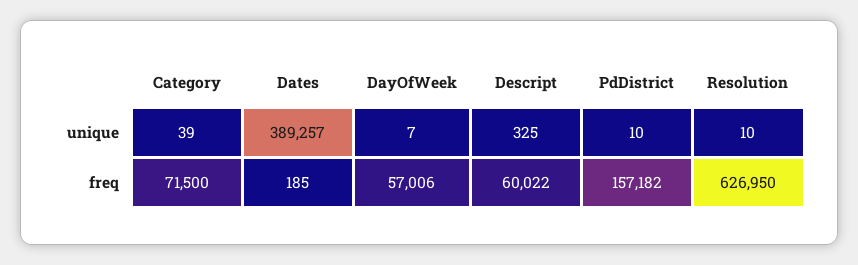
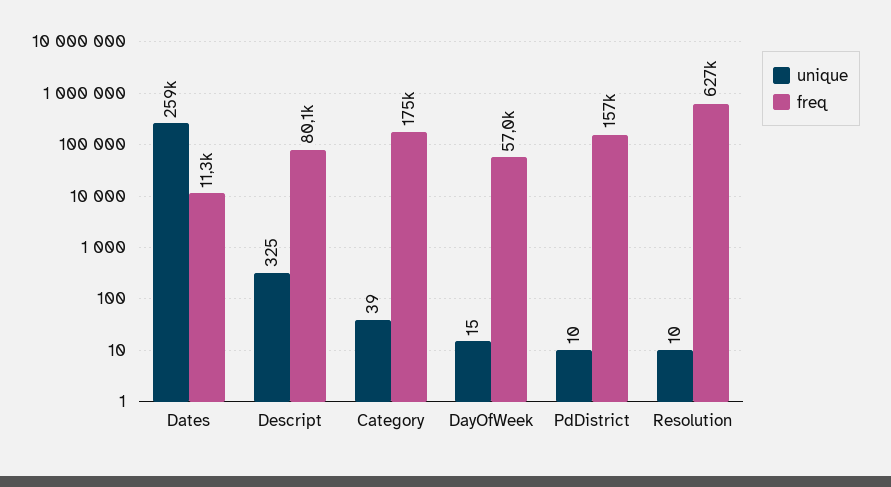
unique, Dates: 389257 -> 259000
unique, DayOfWeek: 7 -> 15
freq, Category: 71500 -> 175000
freq, Dates: 185 -> 11300
freq, Descript: 60022 -> 80100

